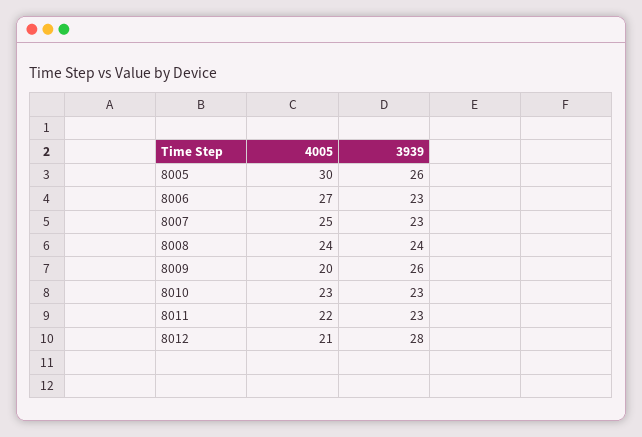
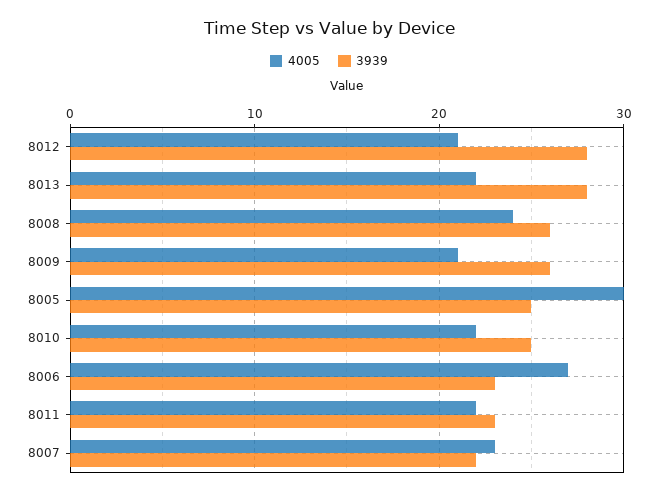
3939, 8005: 26 -> 25
4005, 8007: 25 -> 23
3939, 8007: 23 -> 22
3939, 8008: 24 -> 26
4005, 8009: 20 -> 21
4005, 8010: 23 -> 22
3939, 8010: 23 -> 25
4005, 8013: none -> 22
3939, 8013: none -> 28

